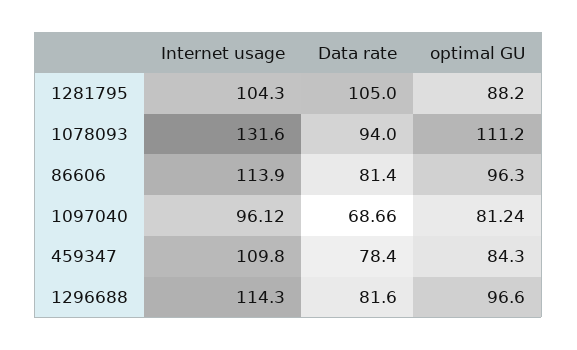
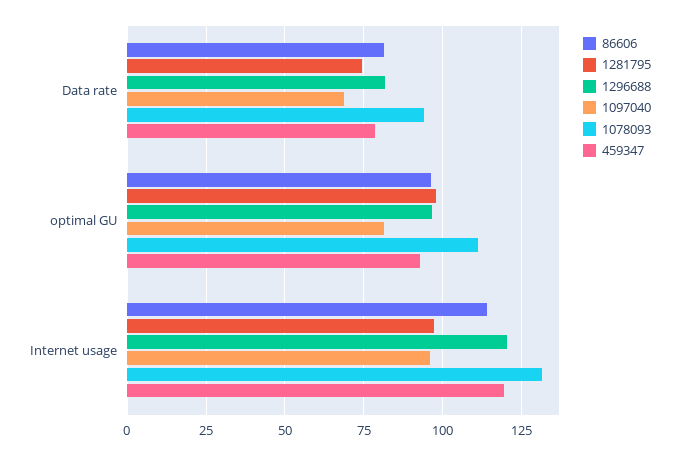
1281795, Internet usage: 104.3 -> 97.5
1281795, Data rate: 105 -> 75
1281795, optimal GU: 88.2 -> 97.5
459347, Internet usage: 109.8 -> 120
459347, optimal GU: 84.3 -> 92.5
1296688, Internet usage: 114.3 -> 120

